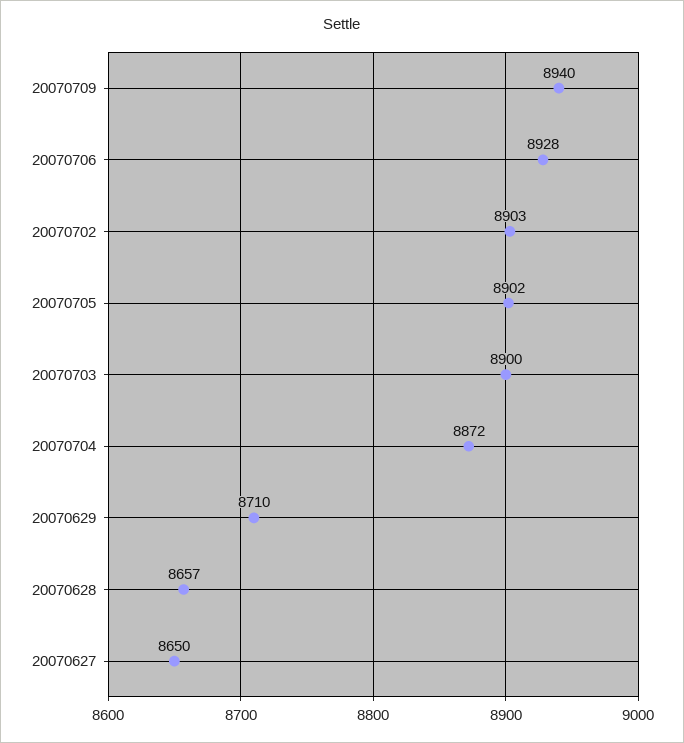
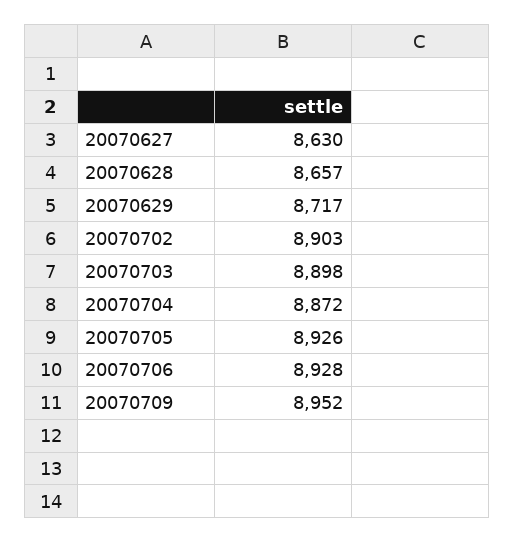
20070709: 8940 -> 8952
20070705: 8902 -> 8926
20070703: 8900 -> 8898
20070629: 8710 -> 8717
20070627: 8650 -> 8630

